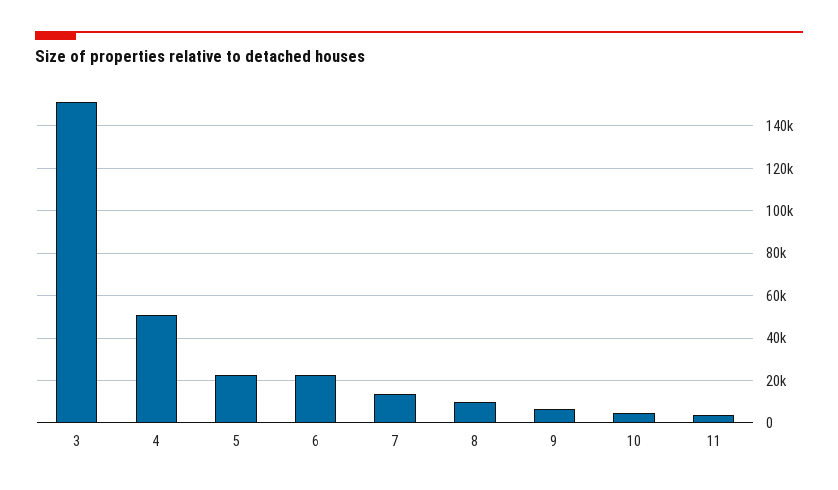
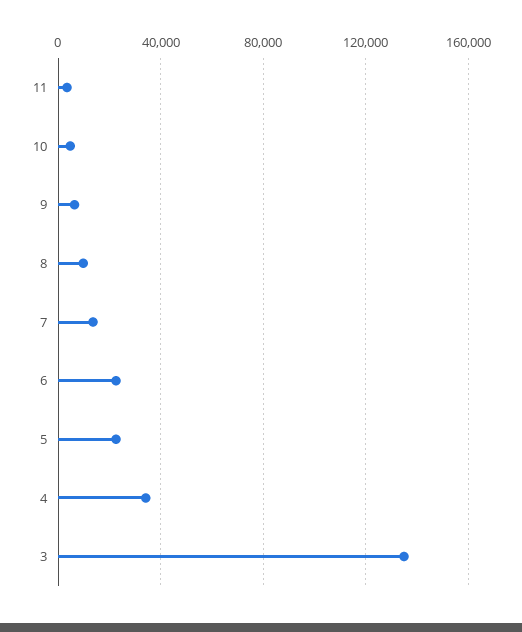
3: 150000 -> 135000
4: 50000 -> 35000

